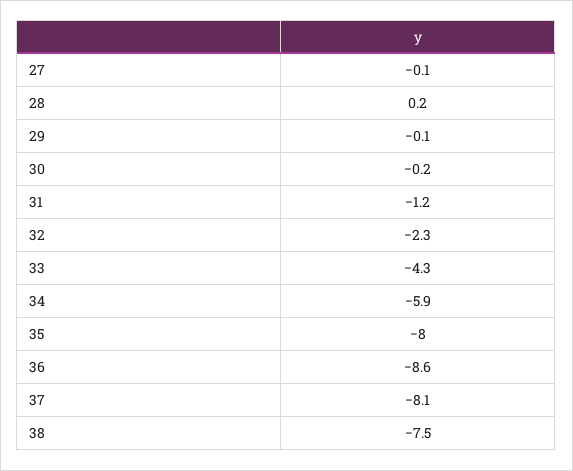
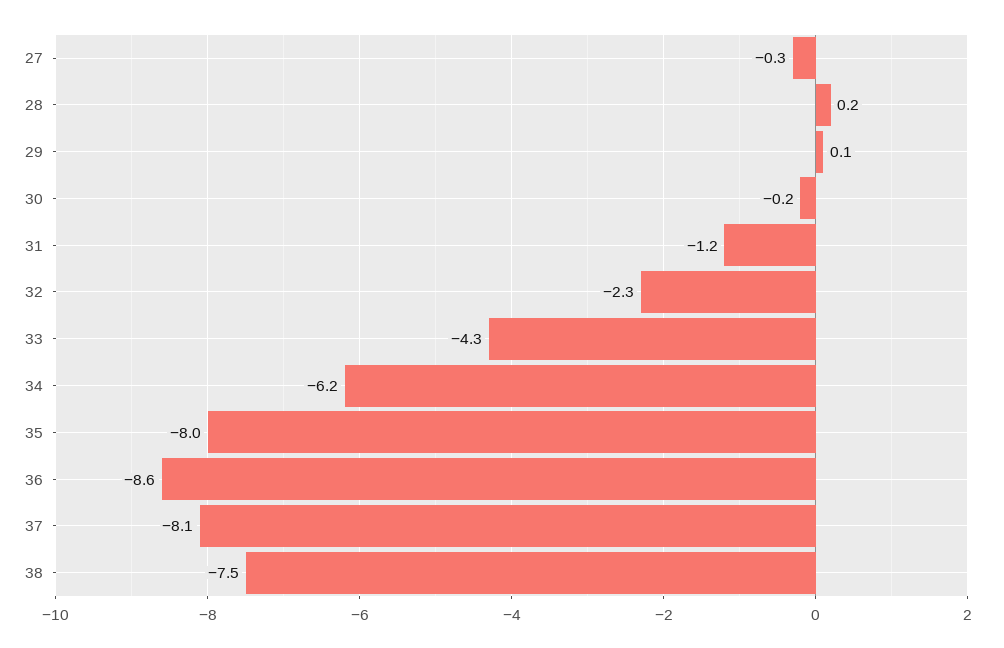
27: -0.1 -> -0.3
29: -0.1 -> 0.1
34: -5.9 -> -6.2

